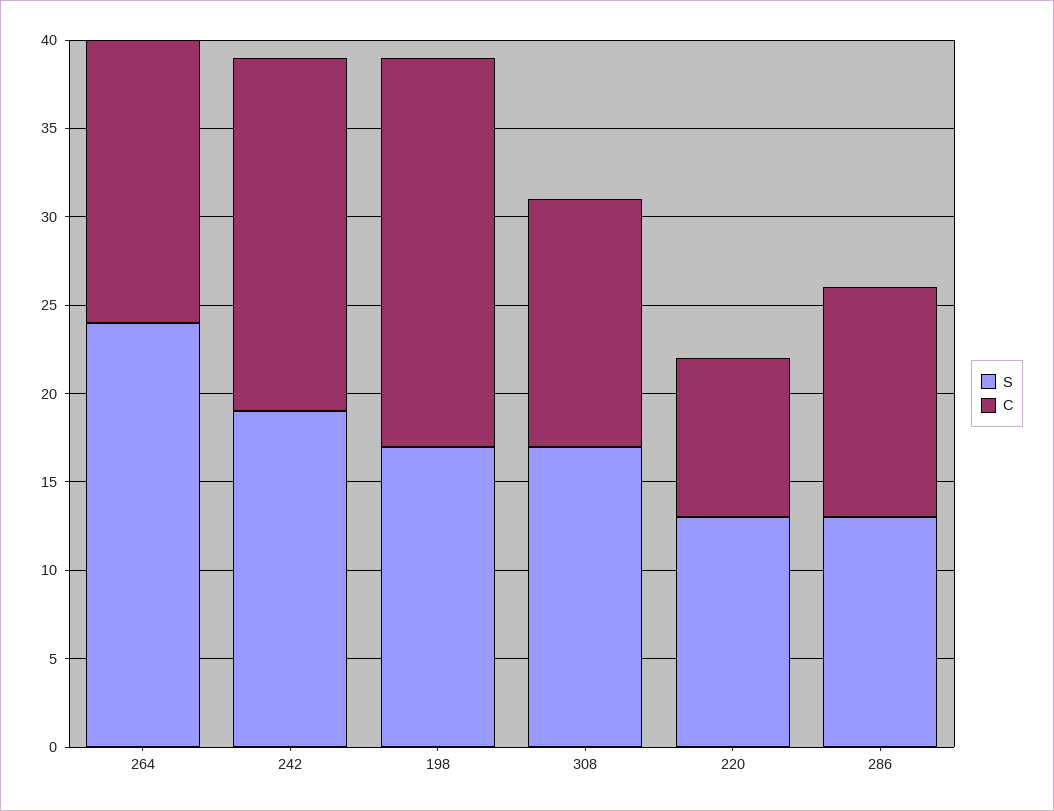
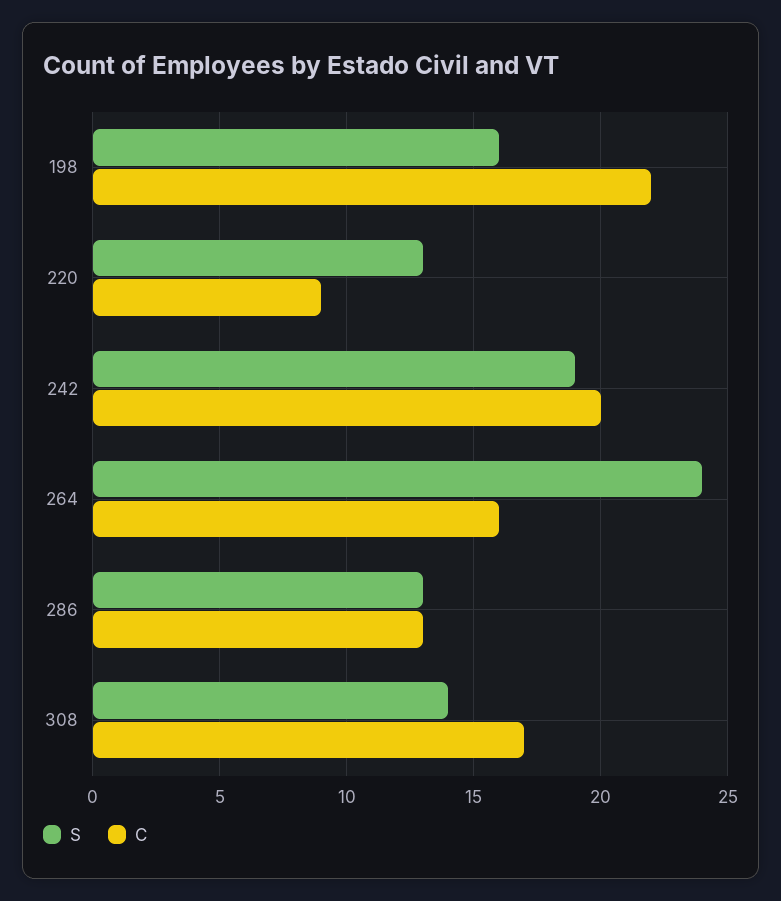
S, 198: 17 -> 16
S, 308: 17 -> 14
C, 308: 14 -> 17

